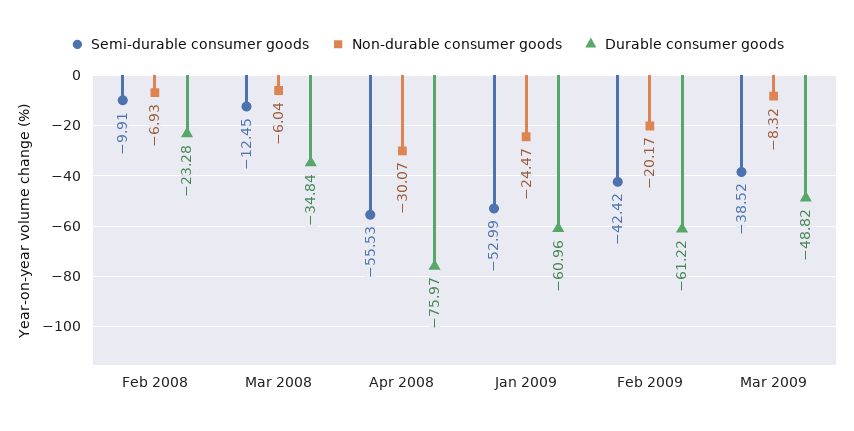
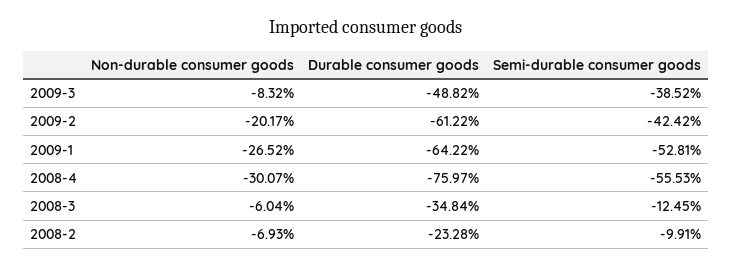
Semi-durable consumer goods, Jan 2009: -52.99 -> -52.81
Non-durable consumer goods, Jan 2009: -24.47 -> -26.52
Durable consumer goods, Jan 2009: -60.96 -> -64.22

